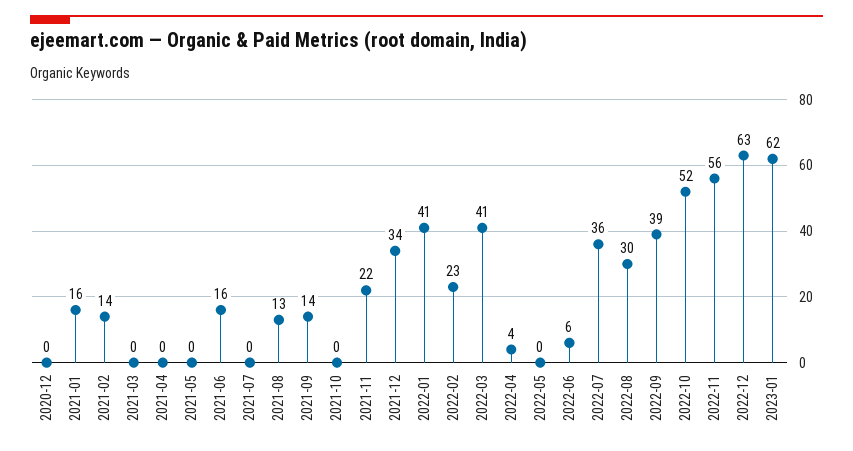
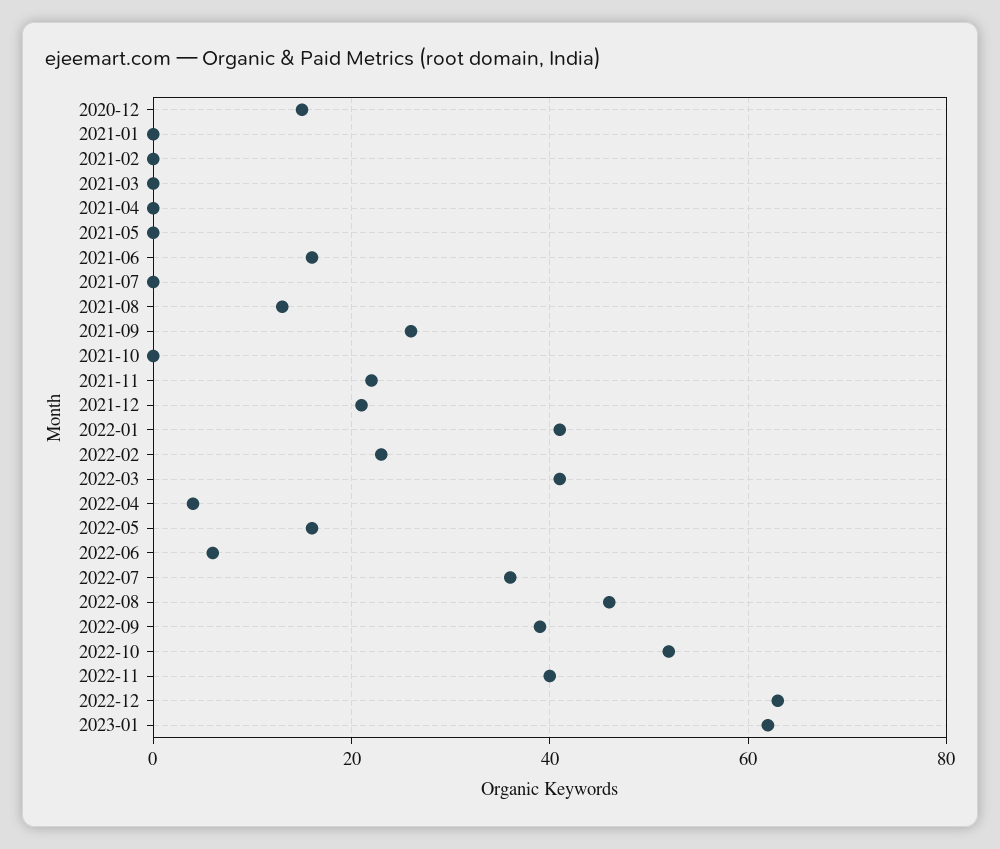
2020-12: 0 -> 15
2021-01: 16 -> 0
2021-02: 14 -> 0
2021-09: 14 -> 25
2021-12: 34 -> 20
2022-05: 0 -> 15
2022-08: 30 -> 45
2022-11: 56 -> 40

